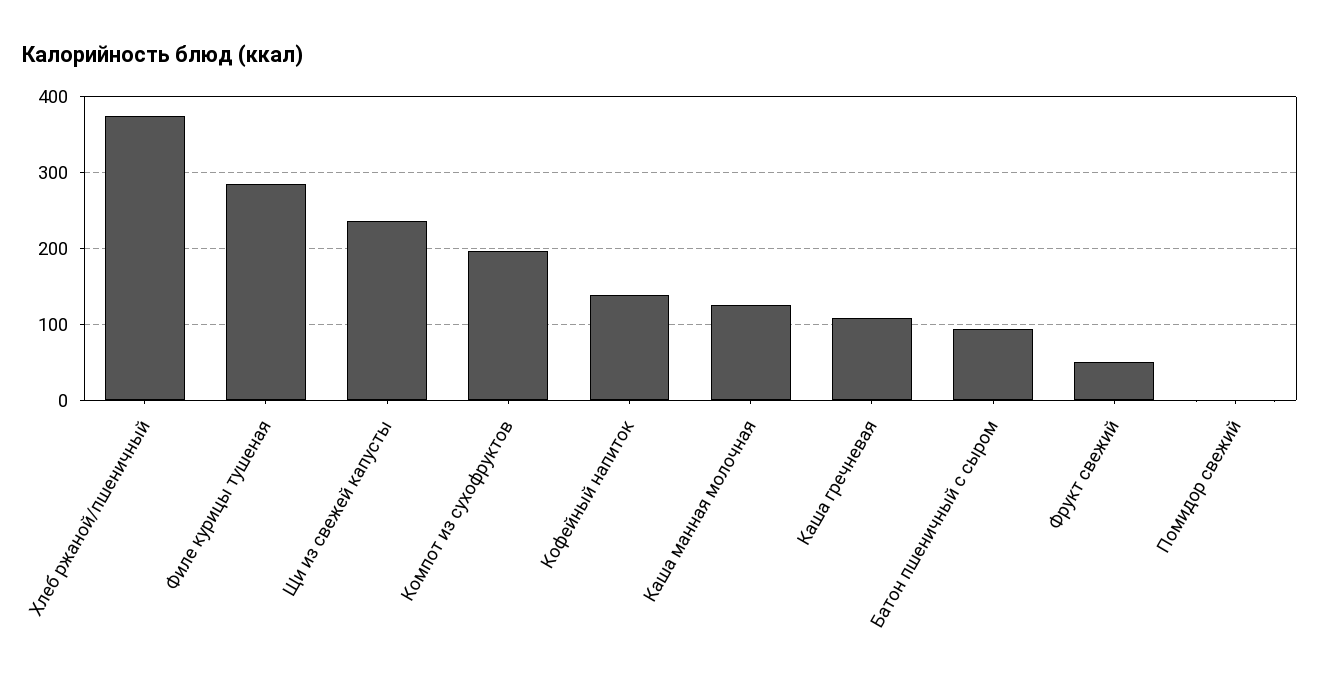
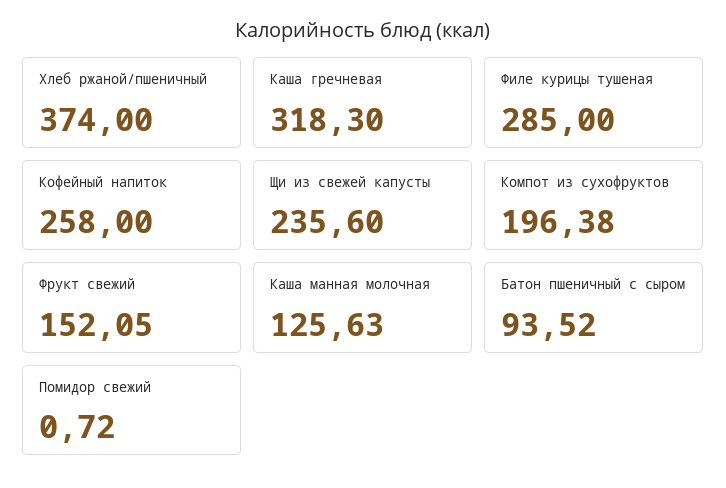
Кофейный напиток: 140 -> 258
Каша гречневая: 110 -> 318.3
Фрукт свежий: 50 -> 152.05

